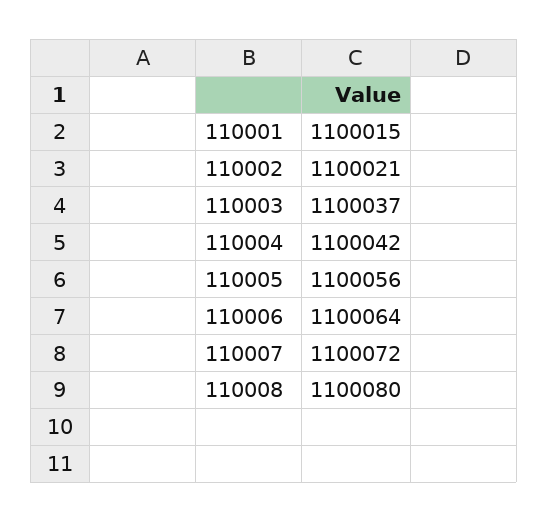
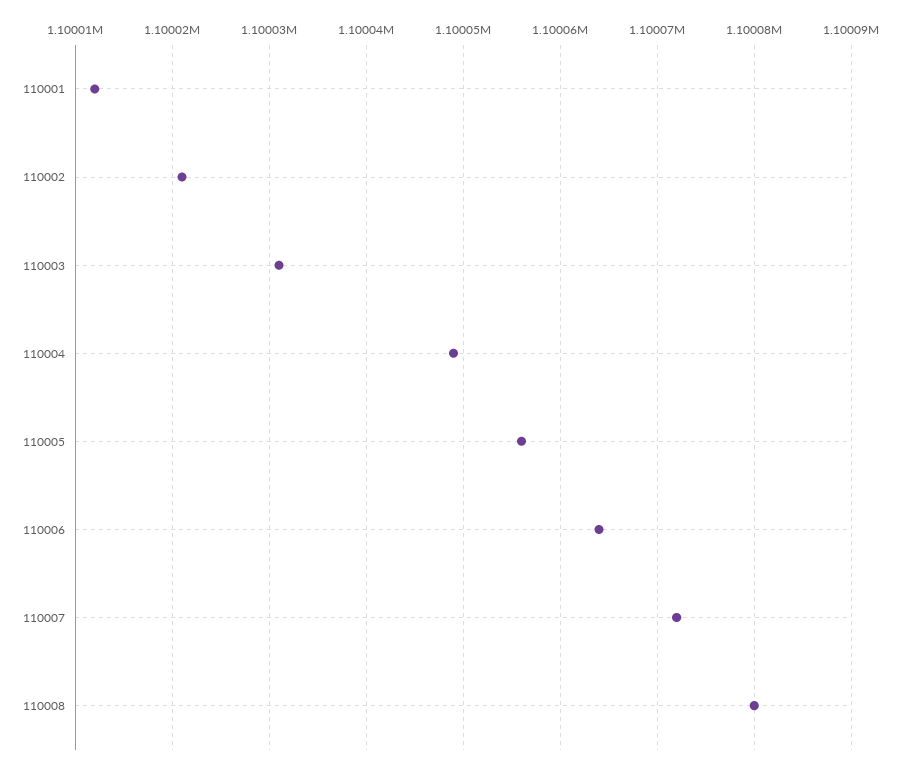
110001: 1100015 -> 1100012
110003: 1100037 -> 1100031
110004: 1100042 -> 1100049

